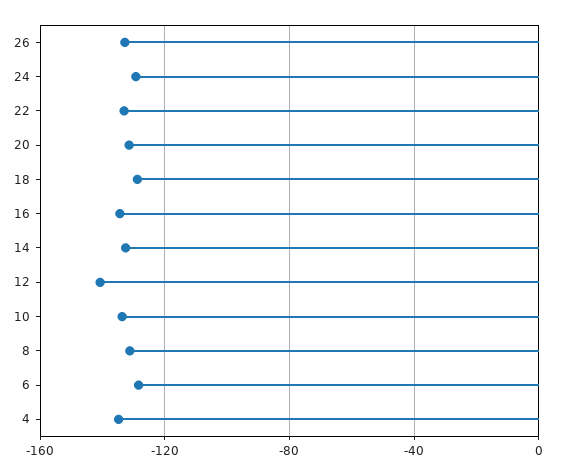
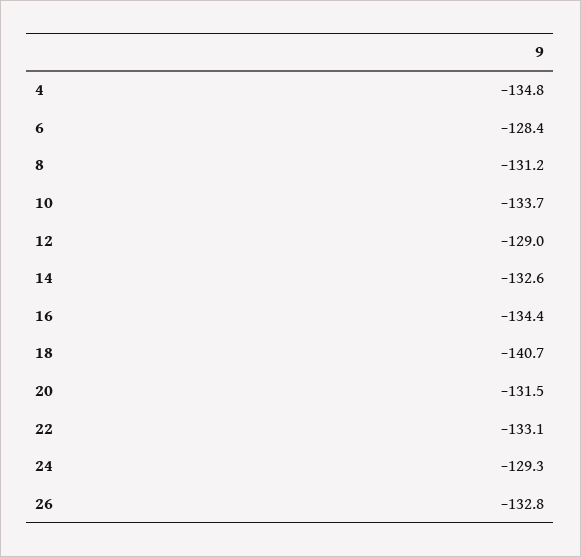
18: -130 -> -140.7
12: -140 -> -129

